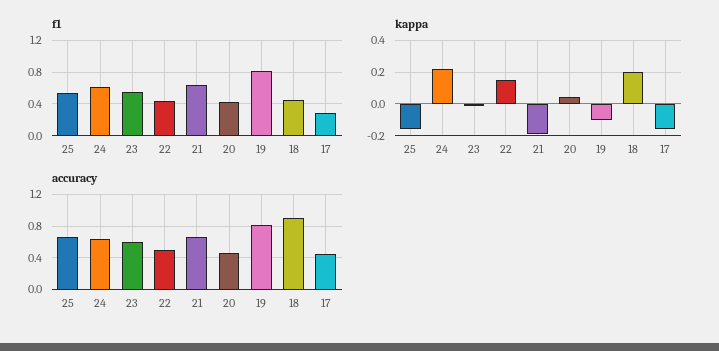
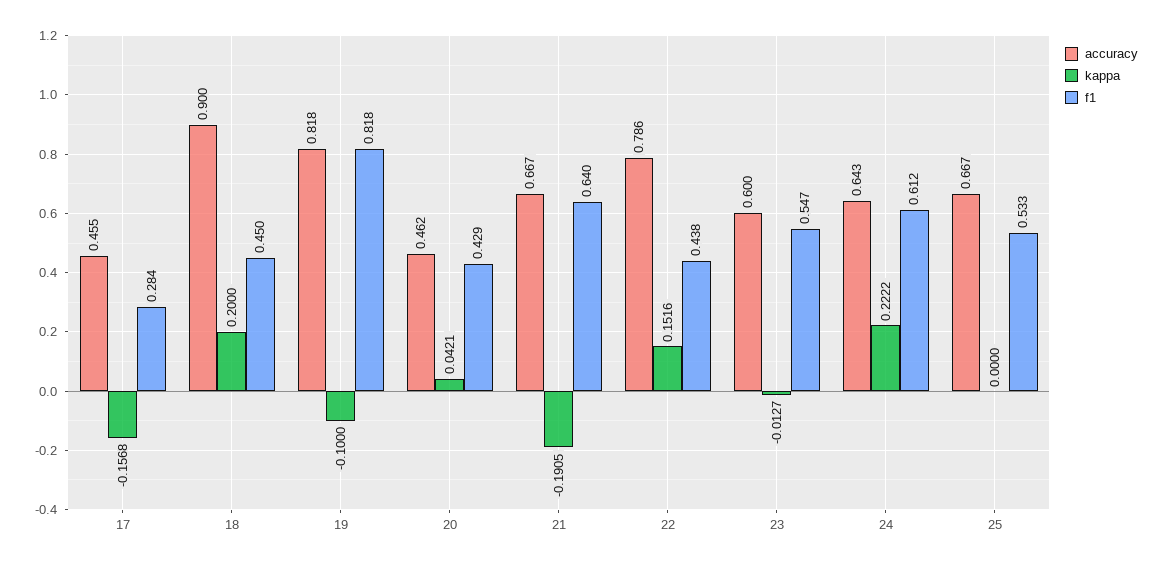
kappa, 25: -0.15 -> 0
accuracy, 22: 0.5 -> 0.786

